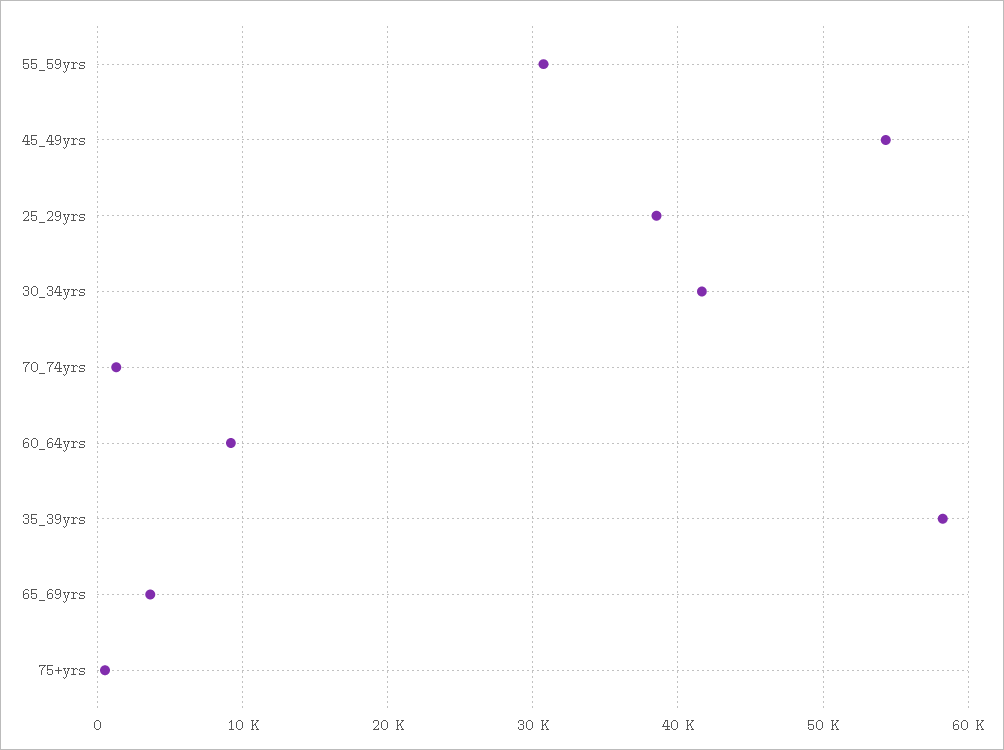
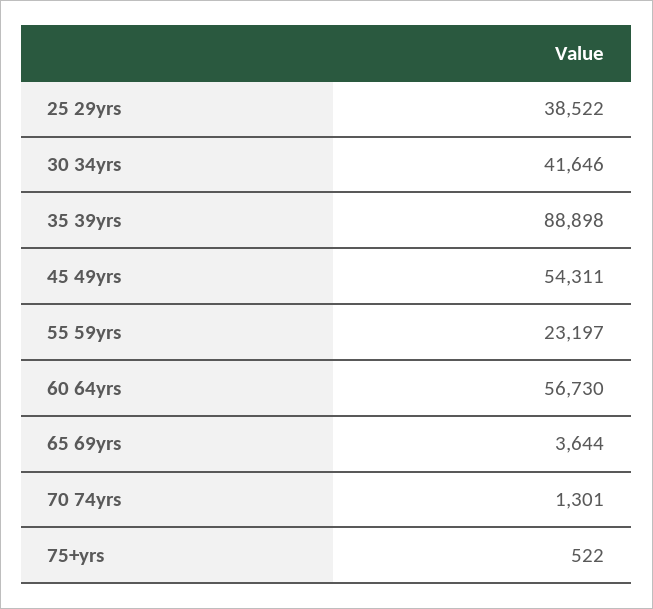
55_59yrs: 31000 -> 23197
60_64yrs: 9000 -> 56730
35_39yrs: 58000 -> 88898

